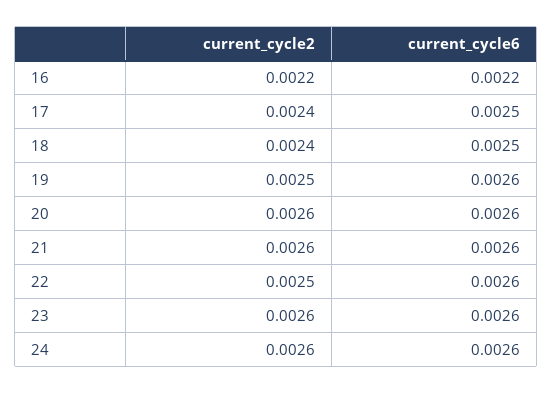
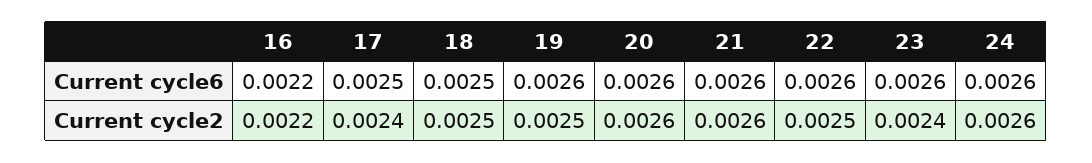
current_cycle2, 18: 0.0024 -> 0.0025
current_cycle2, 23: 0.0026 -> 0.0024

